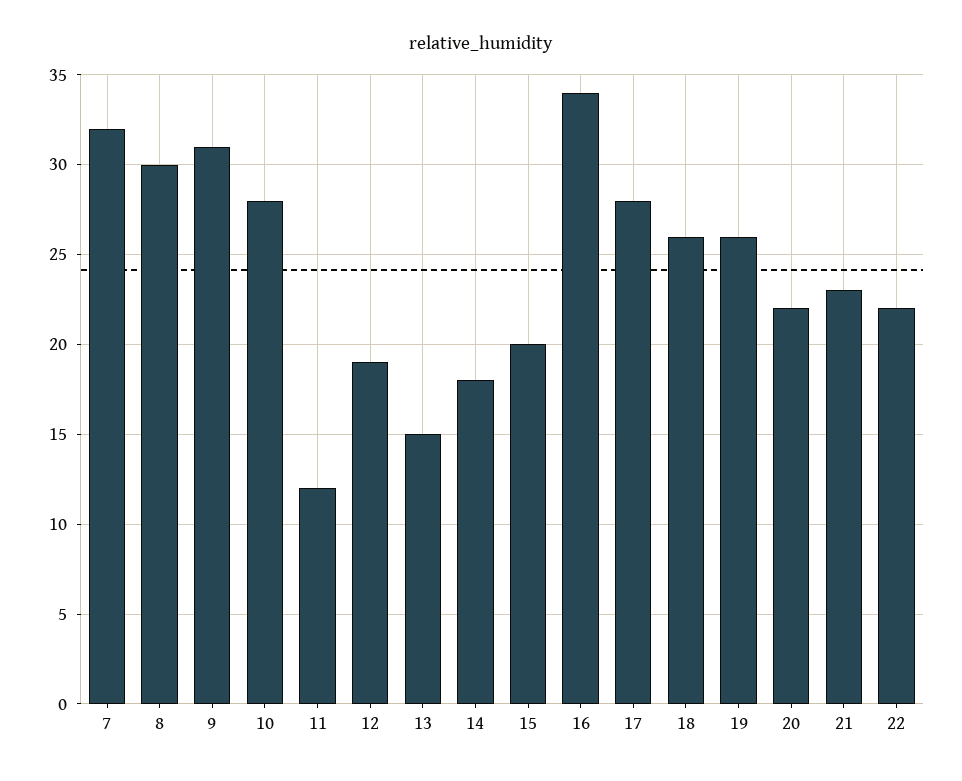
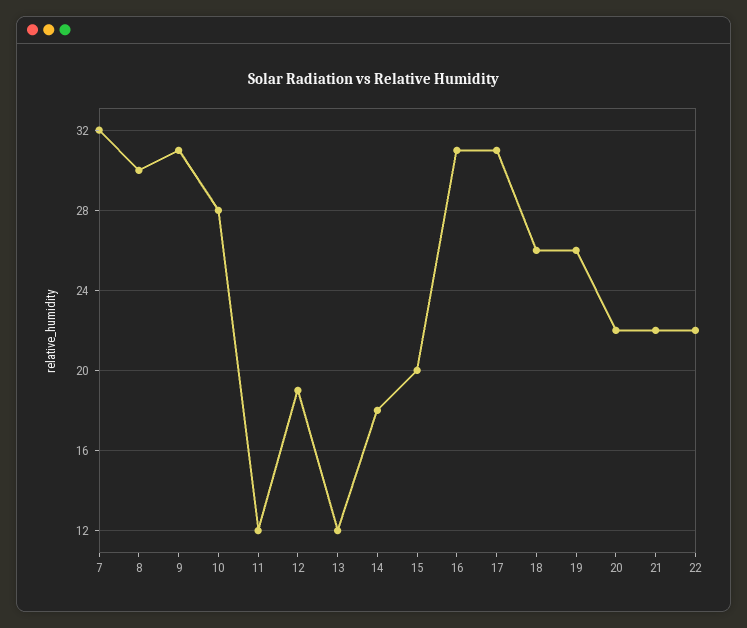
13: 15 -> 12
16: 34 -> 31
17: 28 -> 31
21: 23 -> 22

